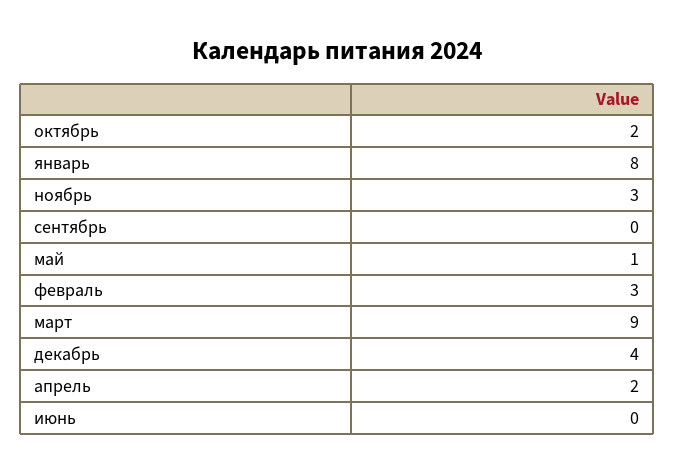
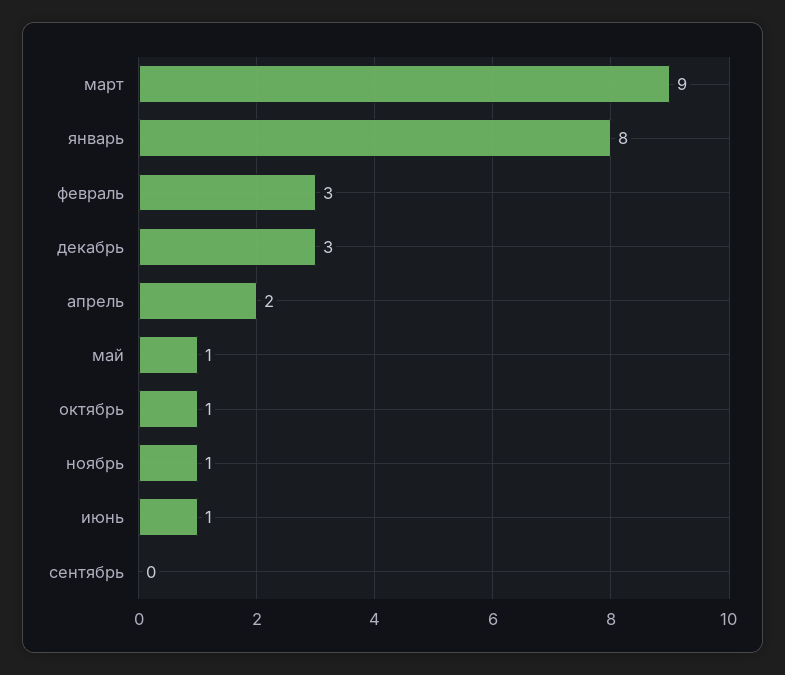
октябрь: 2 -> 1
ноябрь: 3 -> 1
декабрь: 4 -> 3
июнь: 0 -> 1

